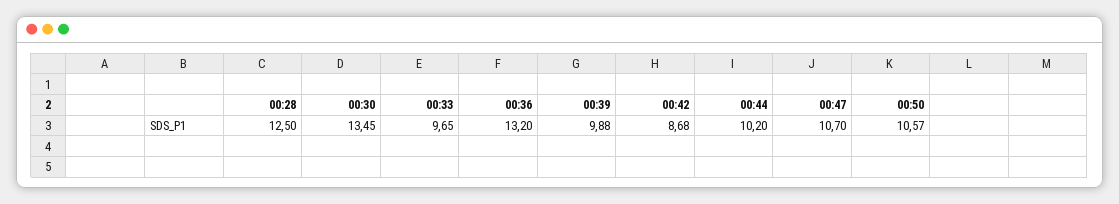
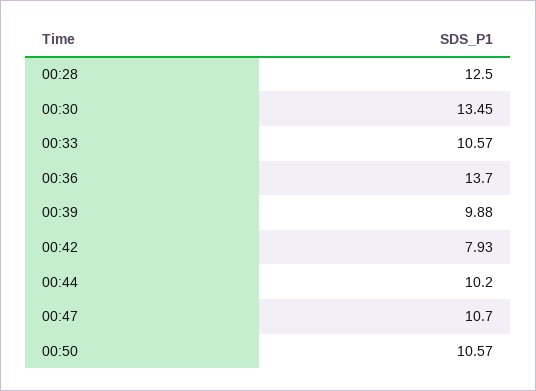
00:33: 9.65 -> 10.57
00:36: 13.2 -> 13.7
00:42: 8.68 -> 7.93

